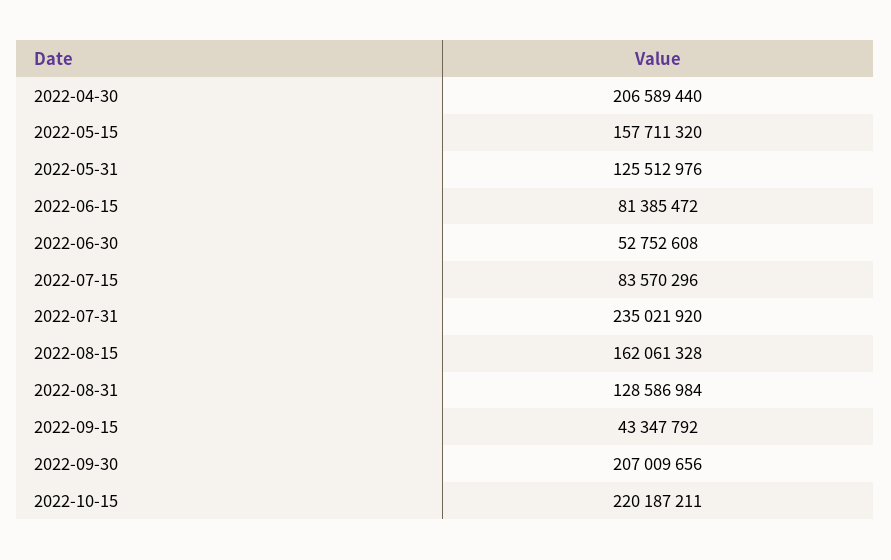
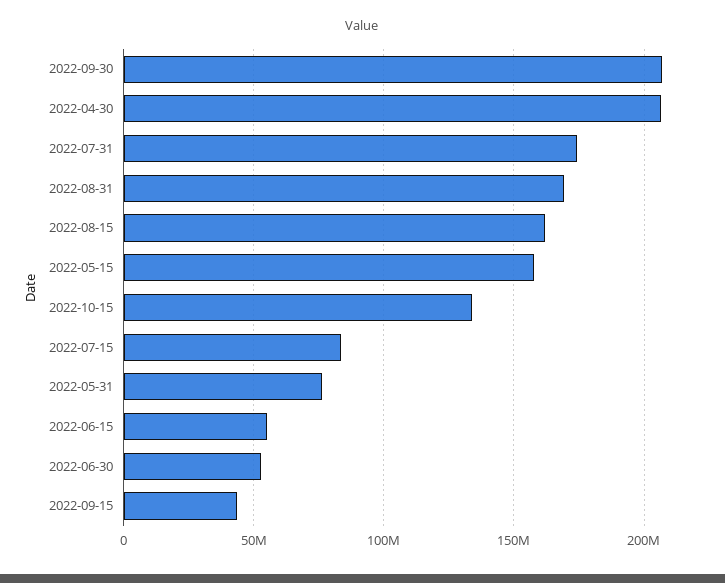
2022-05-31: 125512976 -> 75000000
2022-06-15: 81385472 -> 55000000
2022-07-31: 235021920 -> 175000000
2022-08-31: 128586984 -> 170000000
2022-10-15: 220187211 -> 135000000

